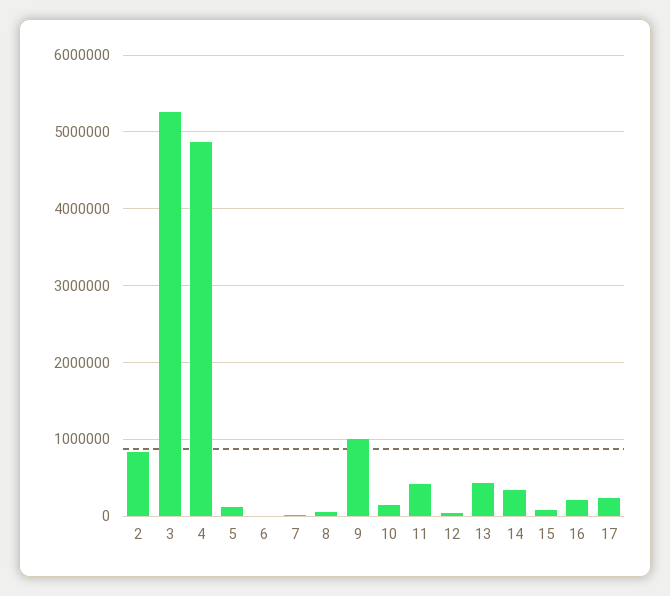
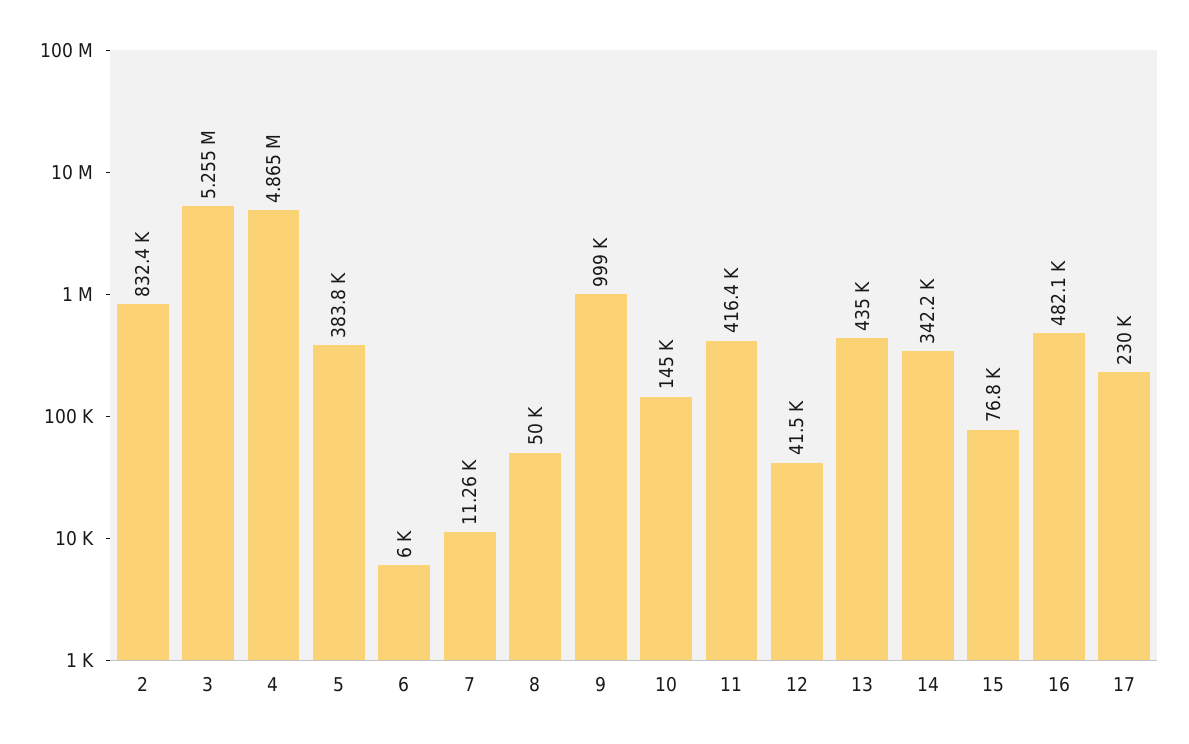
5: 100000 -> 383800
16: 200000 -> 482100

